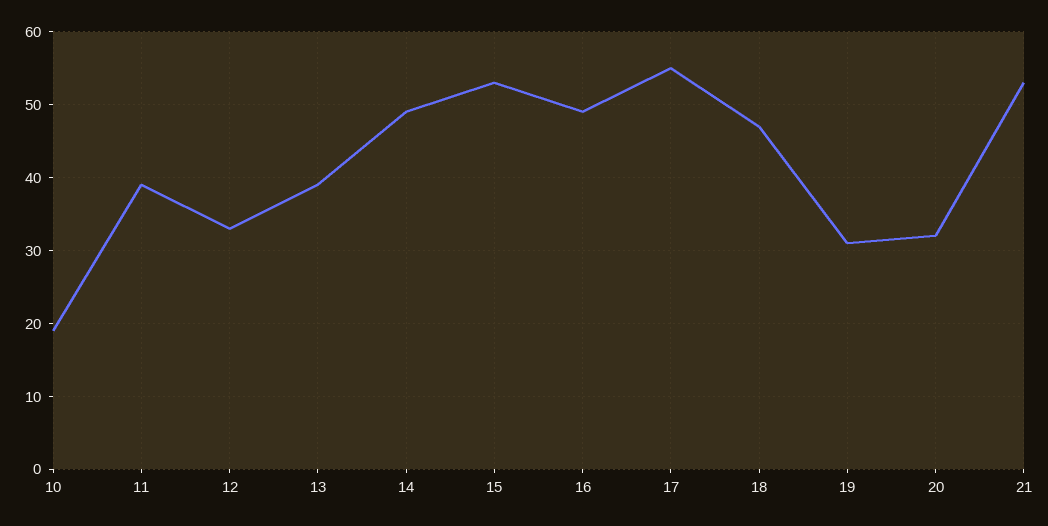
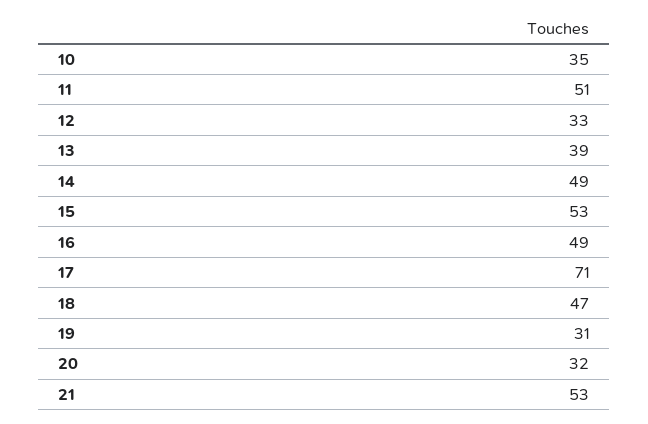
10: 19 -> 35
11: 39 -> 51
17: 55 -> 71

